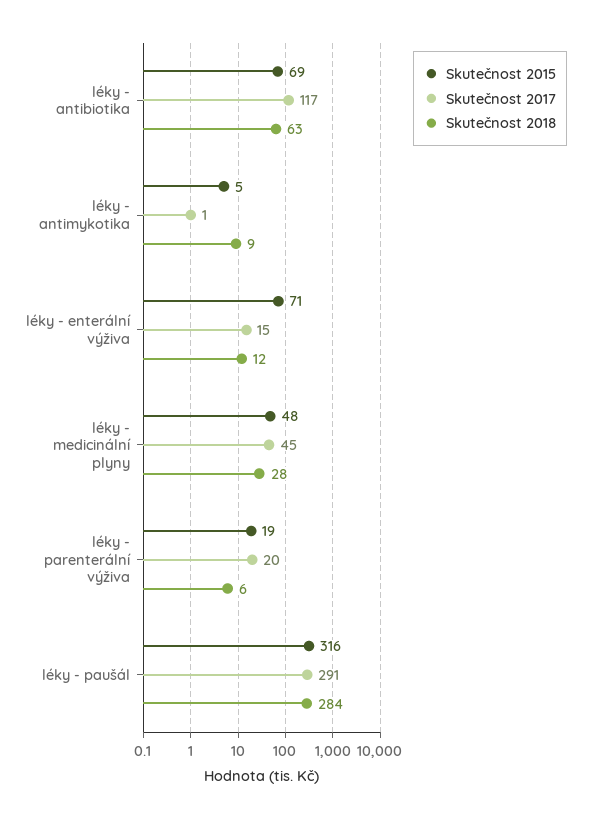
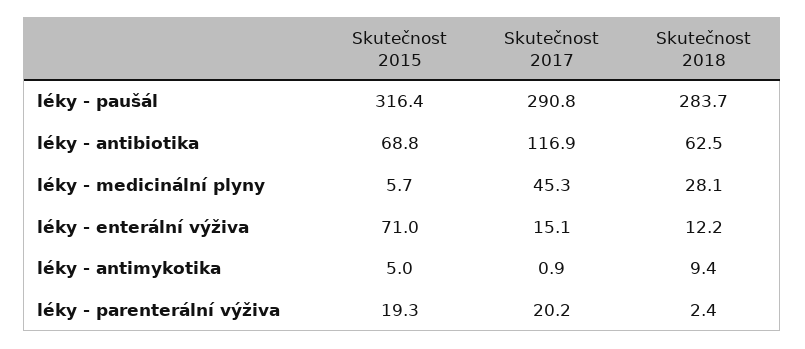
Skutečnost 2015, léky - medicinální plyny: 48 -> 5.7
Skutečnost 2018, léky - parenterální výživa: 6 -> 2.4

